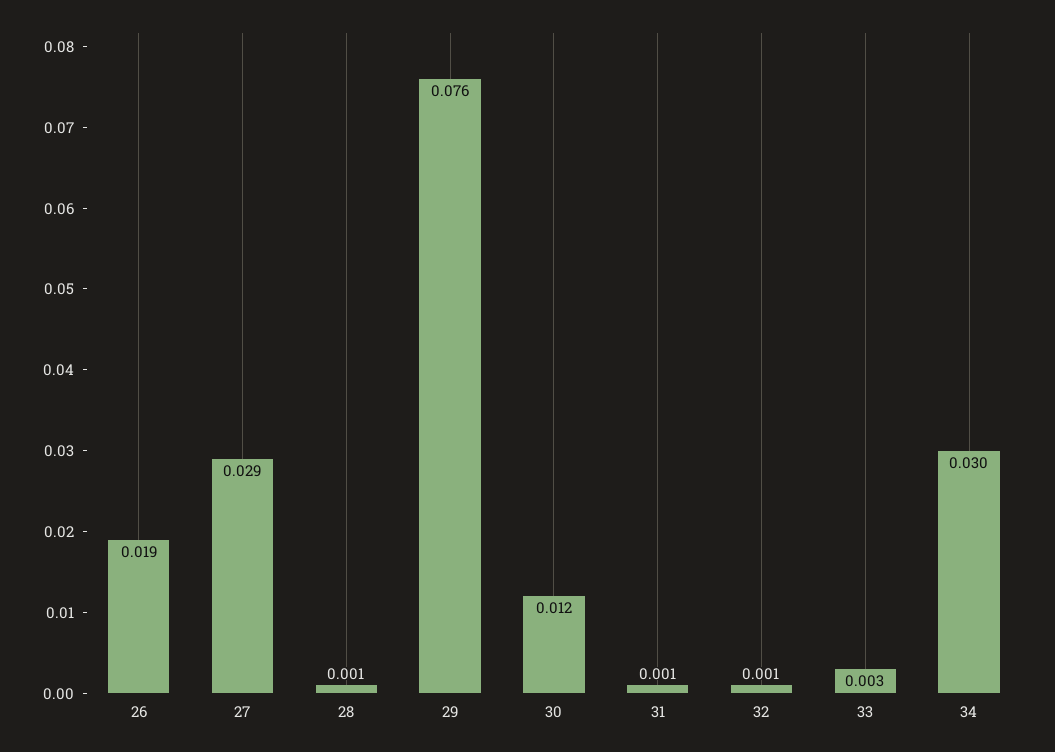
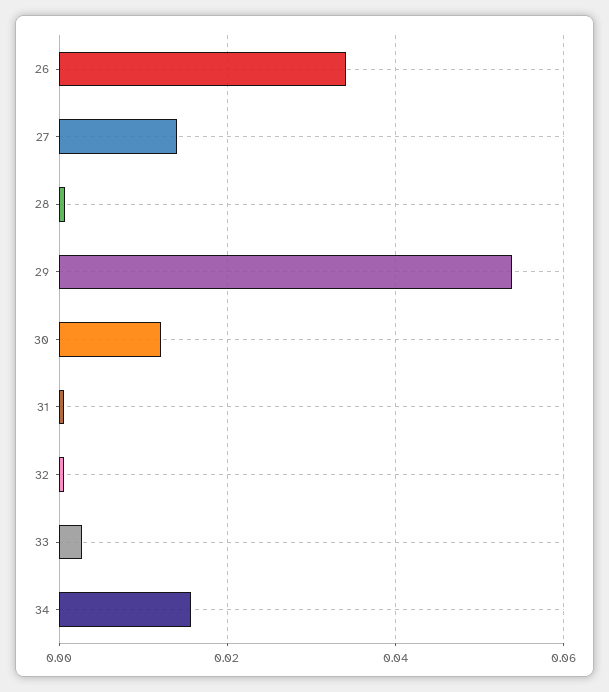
26: 0.019 -> 0.034
27: 0.029 -> 0.014
29: 0.076 -> 0.054
34: 0.03 -> 0.016

